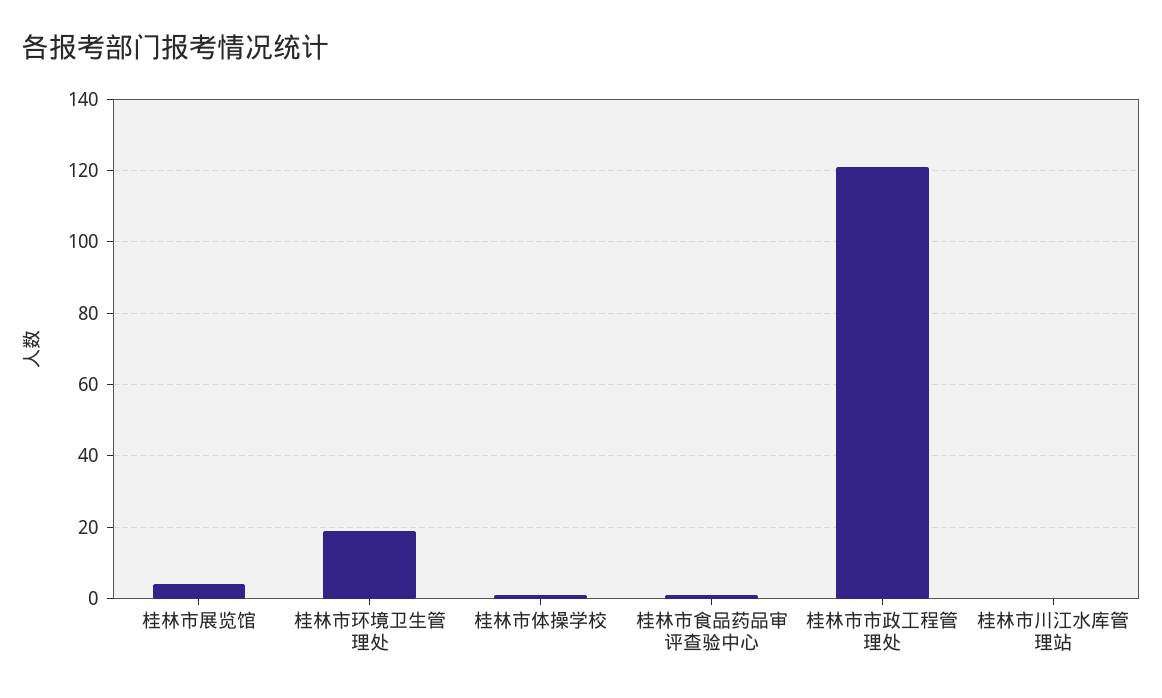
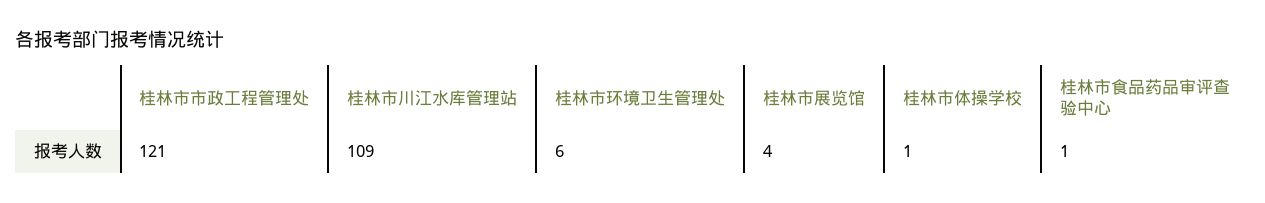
桂林市环境卫生管理处: 20 -> 6
桂林市川江水库管理站: 0 -> 109

